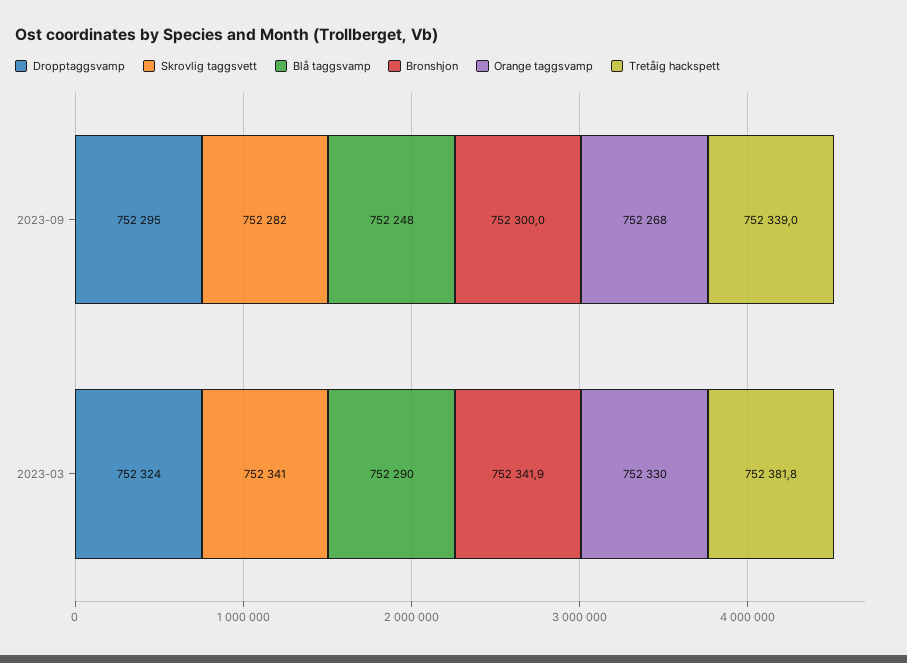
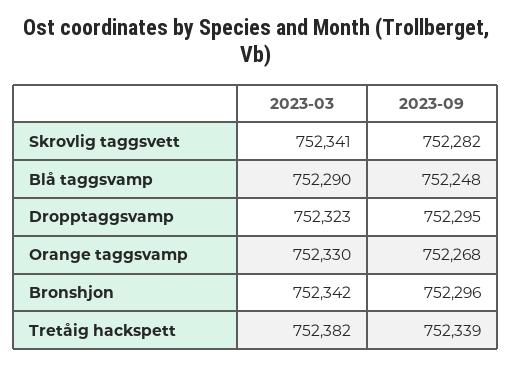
Bronshjon, 2023-09: 752300 -> 752296
Dropptaggsvamp, 2023-03: 752324 -> 752323

